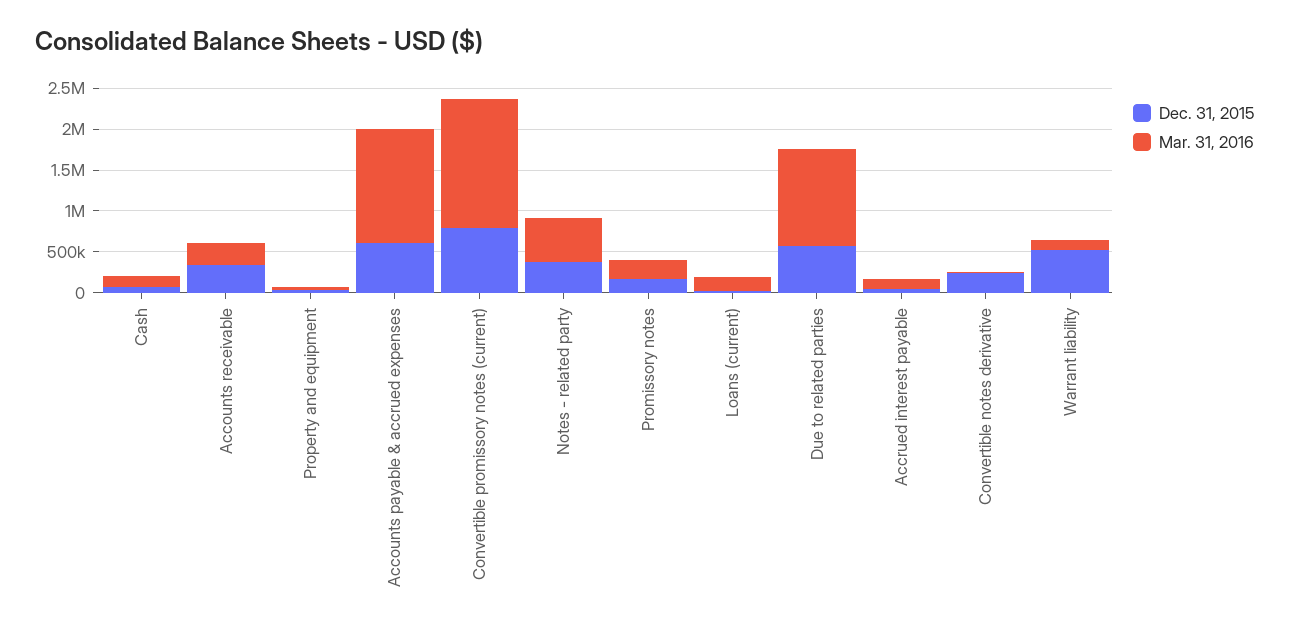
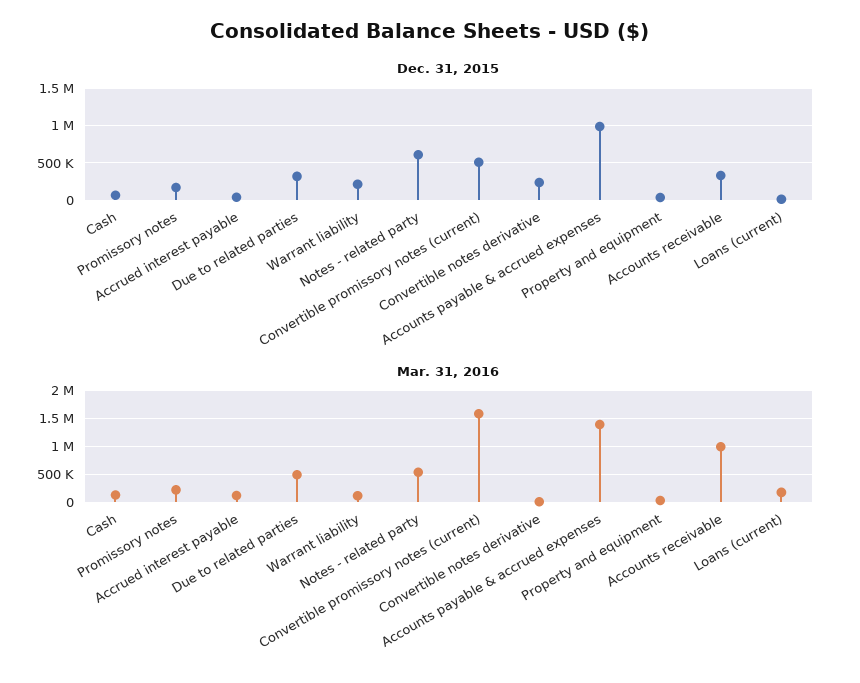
Mar. 31, 2016, Accounts receivable: 300000 -> 1000000
Dec. 31, 2015, Accounts payable & accrued expenses: 600000 -> 1000000
Dec. 31, 2015, Convertible promissory notes (current): 800000 -> 500000
Dec. 31, 2015, Notes - related party: 400000 -> 600000
Dec. 31, 2015, Due to related parties: 600000 -> 300000
Mar. 31, 2016, Due to related parties: 1200000 -> 500000
Dec. 31, 2015, Warrant liability: 500000 -> 200000

